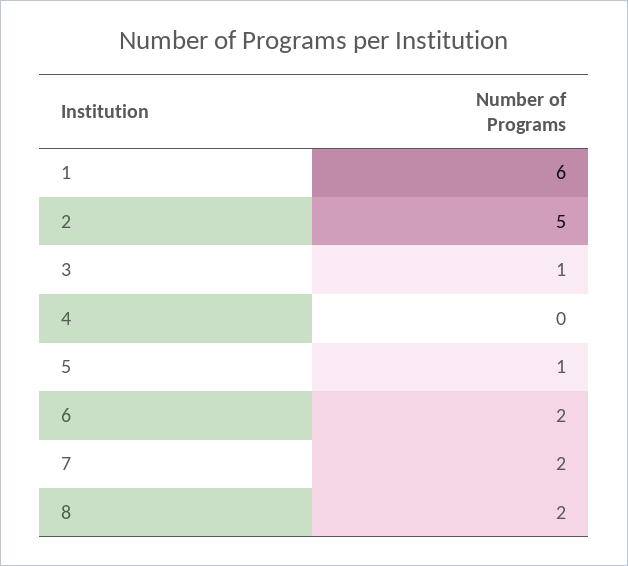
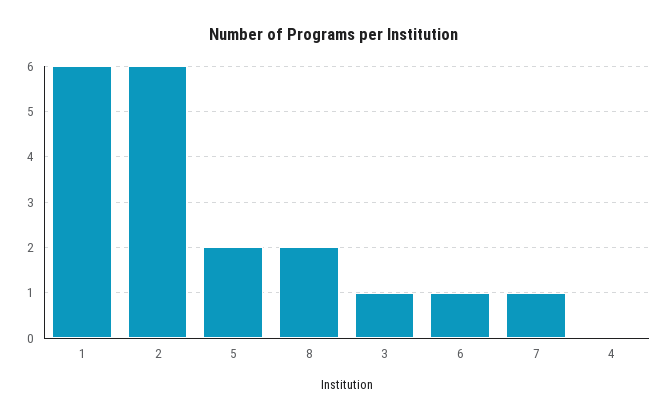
2: 5 -> 6
5: 1 -> 2
6: 2 -> 1
7: 2 -> 1

